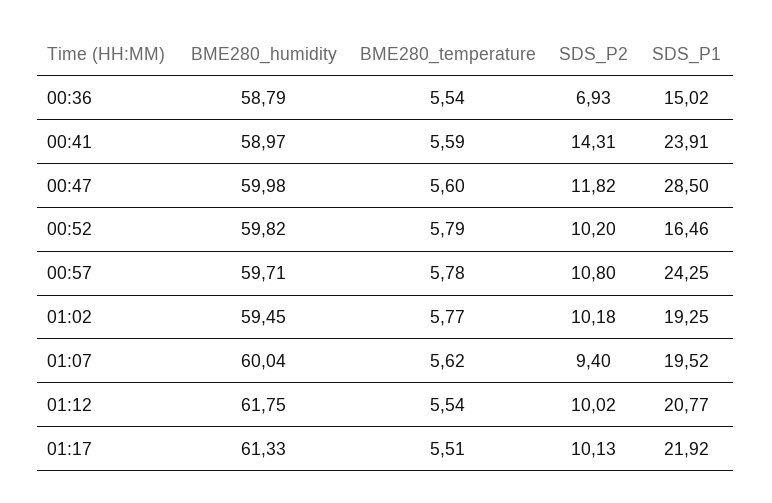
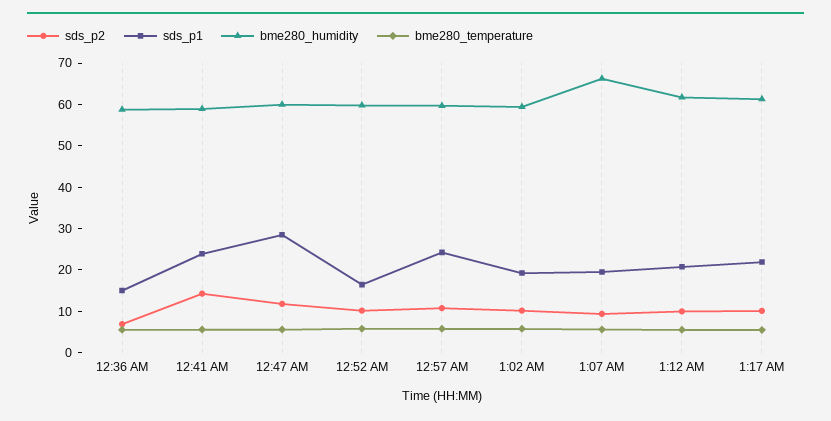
BME280_humidity, 01:07: 60.04 -> 66

